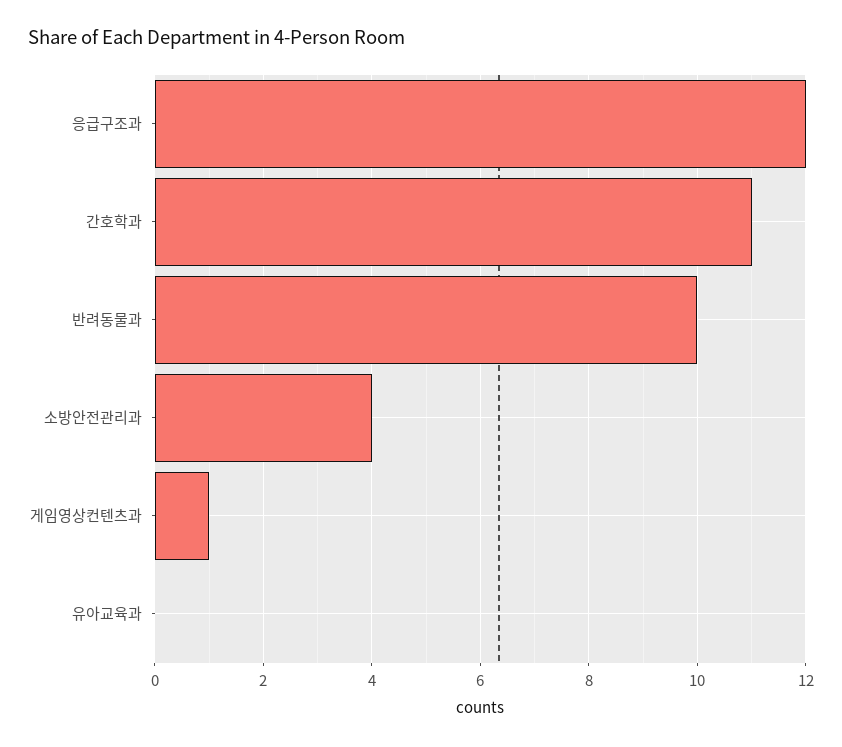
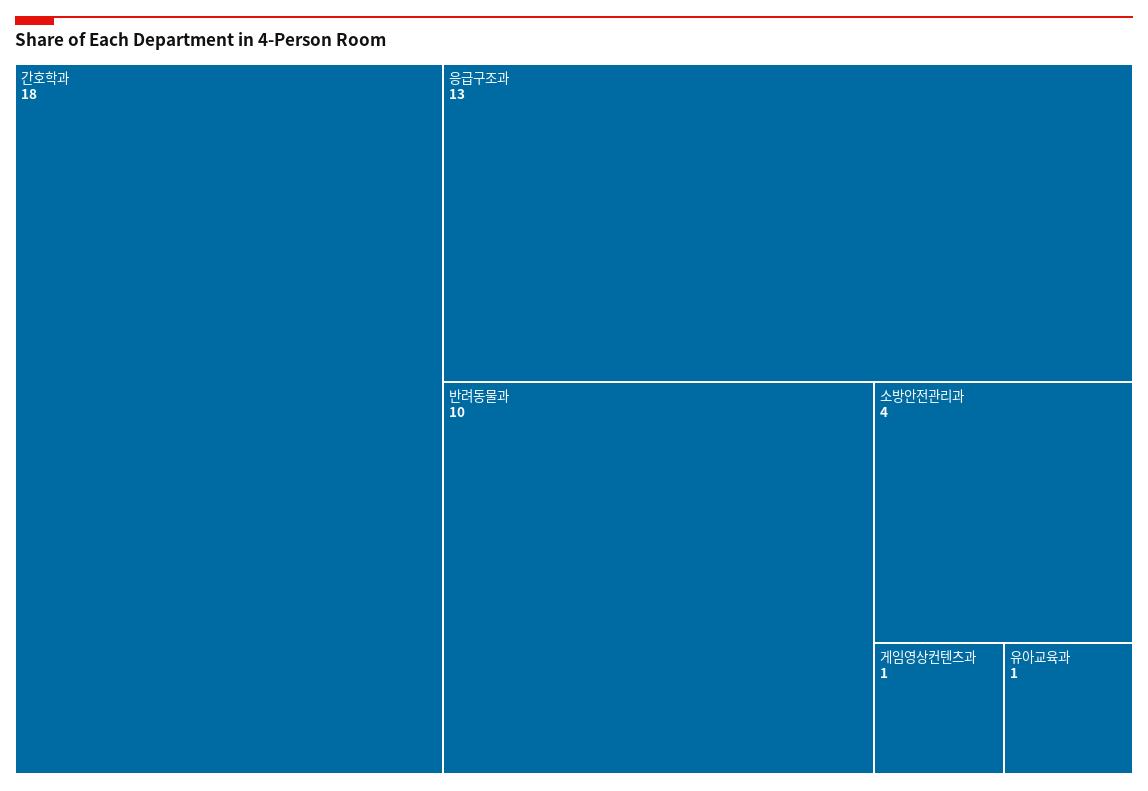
응급구조과: 12 -> 13
간호학과: 11 -> 18
유아교육과: 0 -> 1

